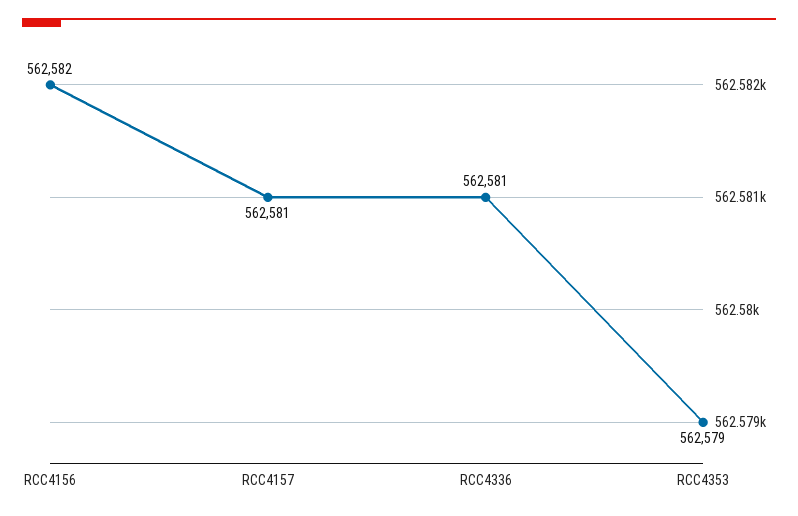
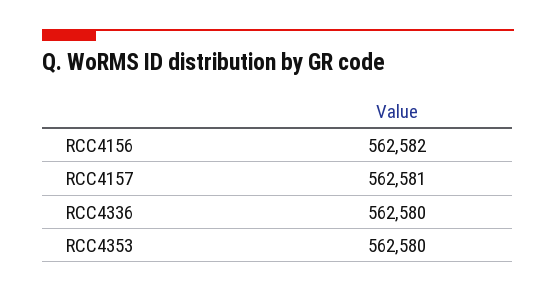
RCC4336: 562581 -> 562580
RCC4353: 562579 -> 562580

